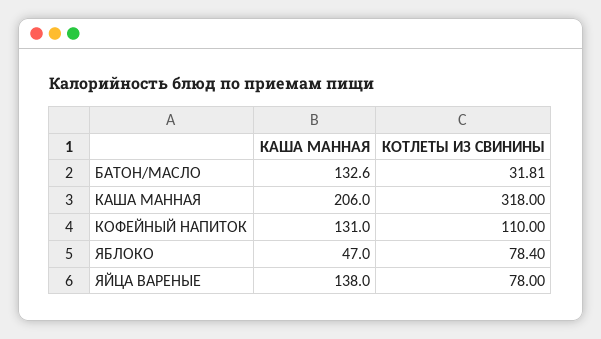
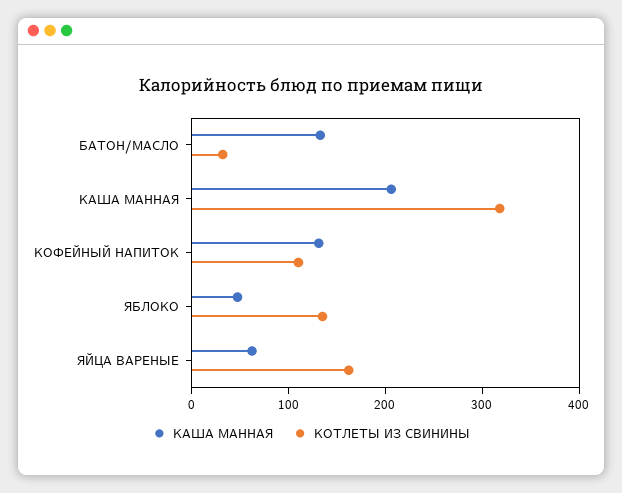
КОТЛЕТЫ ИЗ СВИНИНЫ, ЯБЛОКО: 78.4 -> 140
КАША МАННАЯ, ЯЙЦА ВАРЕНЫЕ: 138 -> 60
КОТЛЕТЫ ИЗ СВИНИНЫ, ЯЙЦА ВАРЕНЫЕ: 78 -> 160

